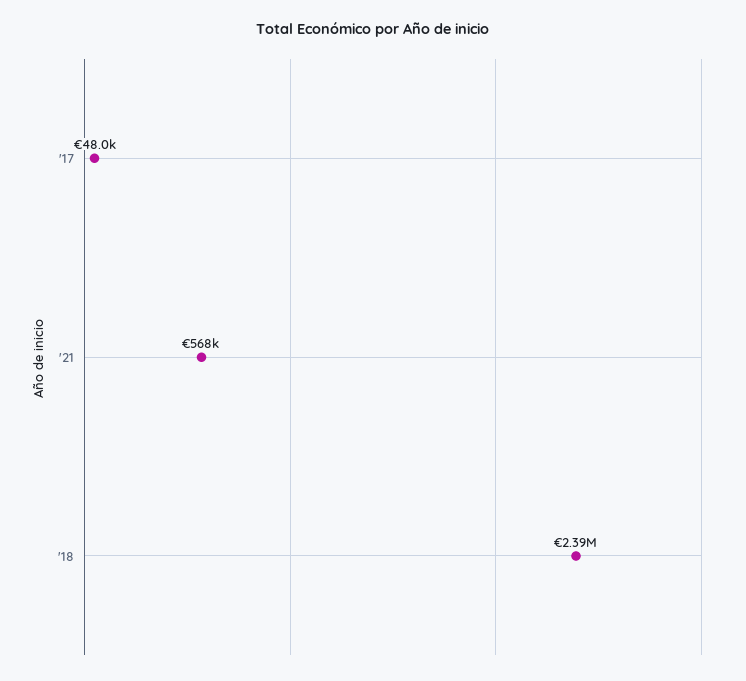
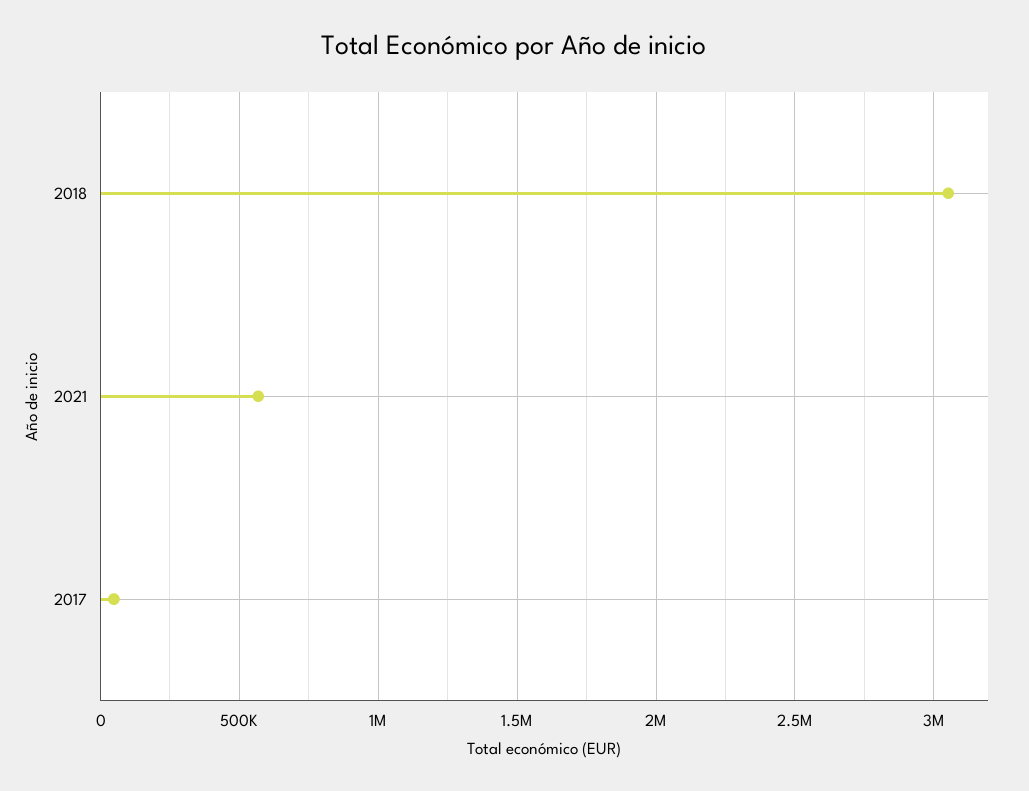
'18: 2390000 -> 3050000

